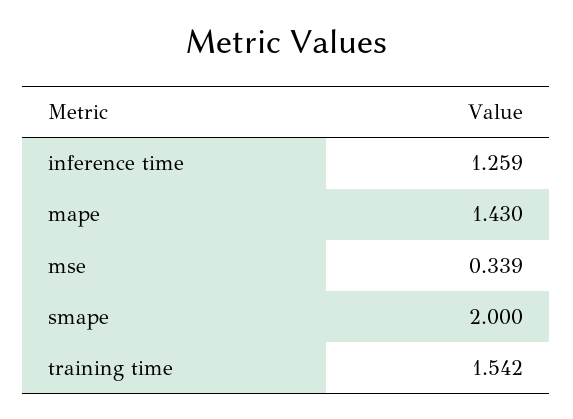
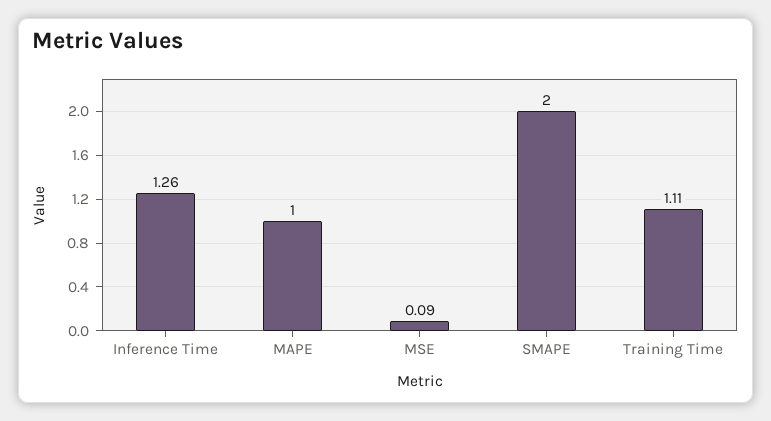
mape: 1.43 -> 1
mse: 0.339 -> 0.09
training time: 1.542 -> 1.11

